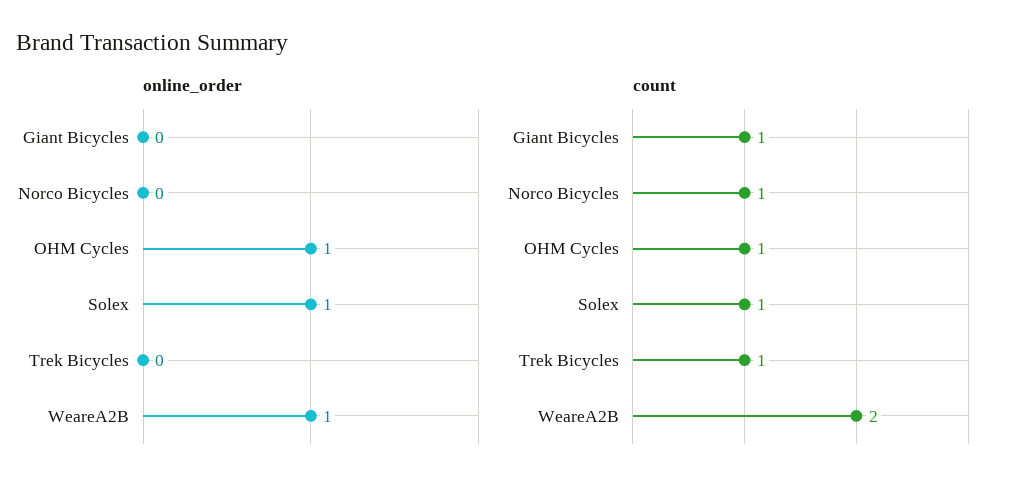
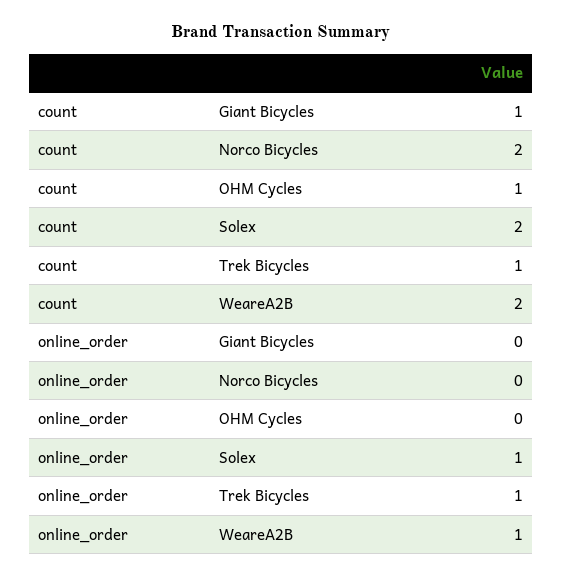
online_order, OHM Cycles: 1 -> 0
online_order, Trek Bicycles: 0 -> 1
count, Norco Bicycles: 1 -> 2
count, Solex: 1 -> 2

